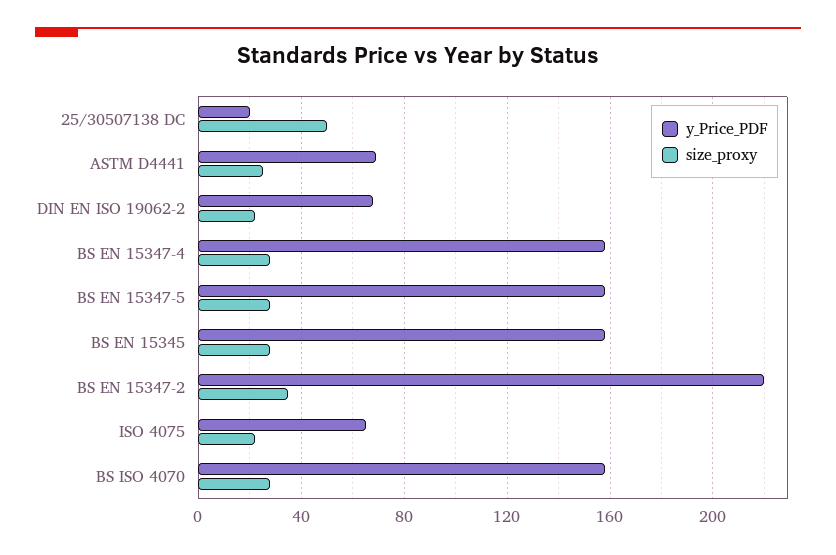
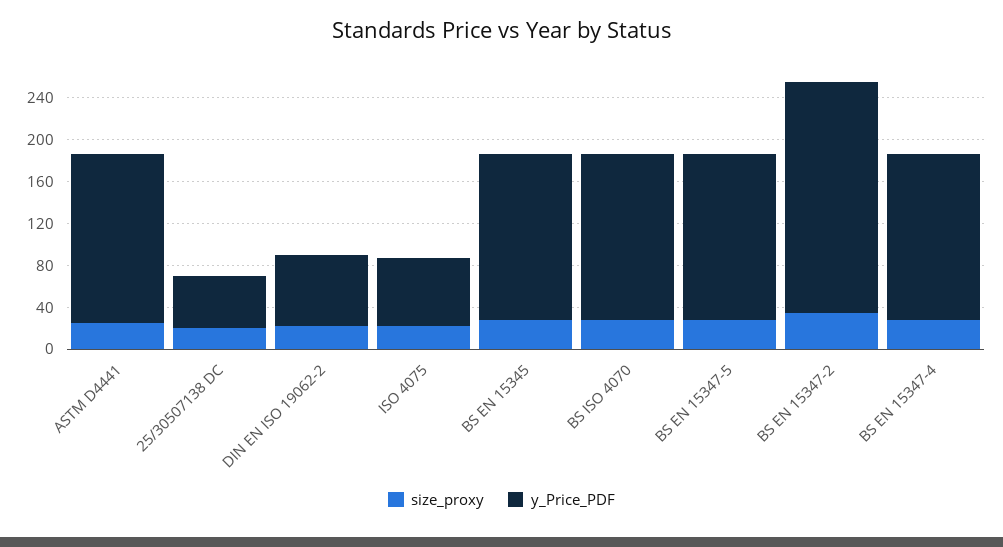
y_Price_PDF, 25/30507138 DC: 20 -> 50
size_proxy, 25/30507138 DC: 50 -> 20
y_Price_PDF, ASTM D4441: 70 -> 160

